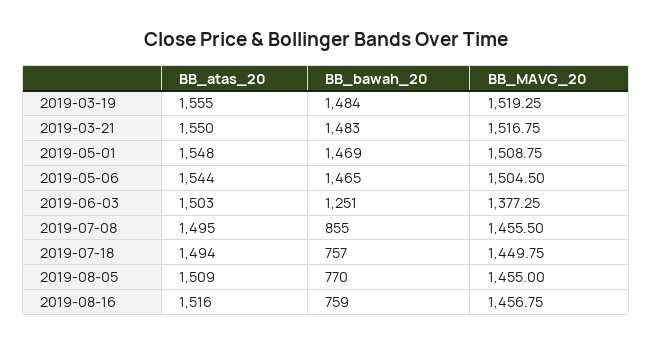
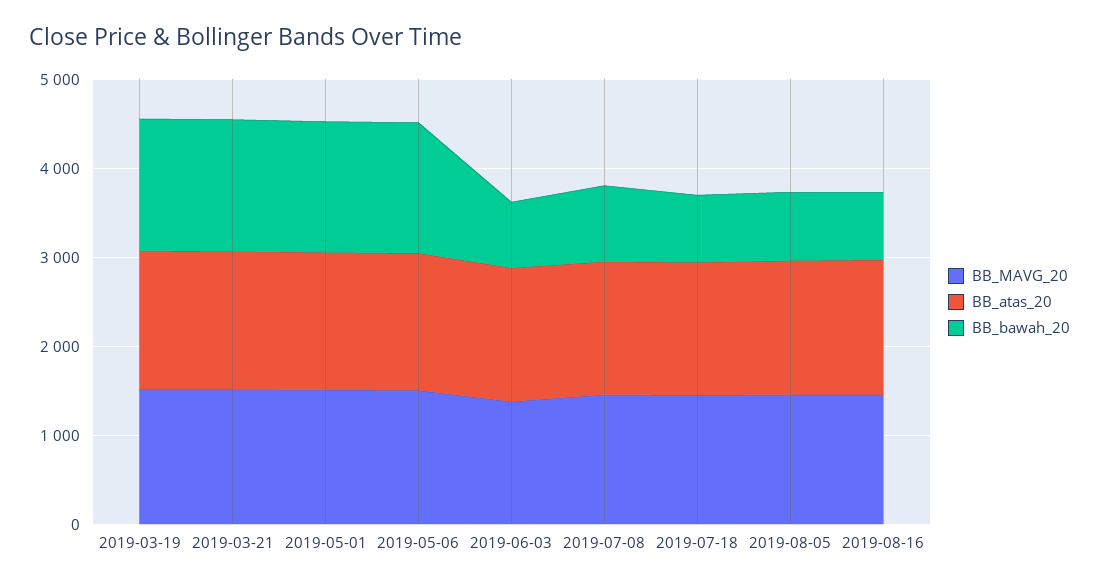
BB_bawah_20, 2019-06-03: 1251 -> 800

